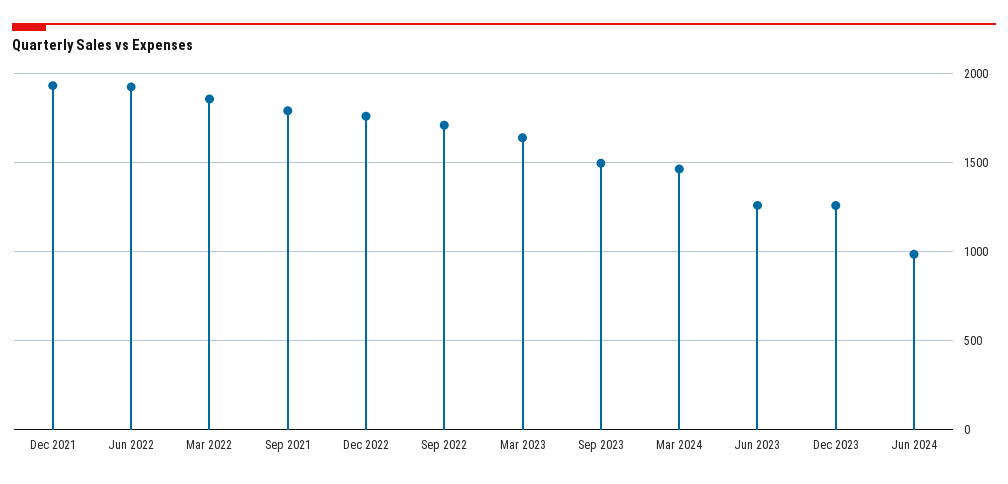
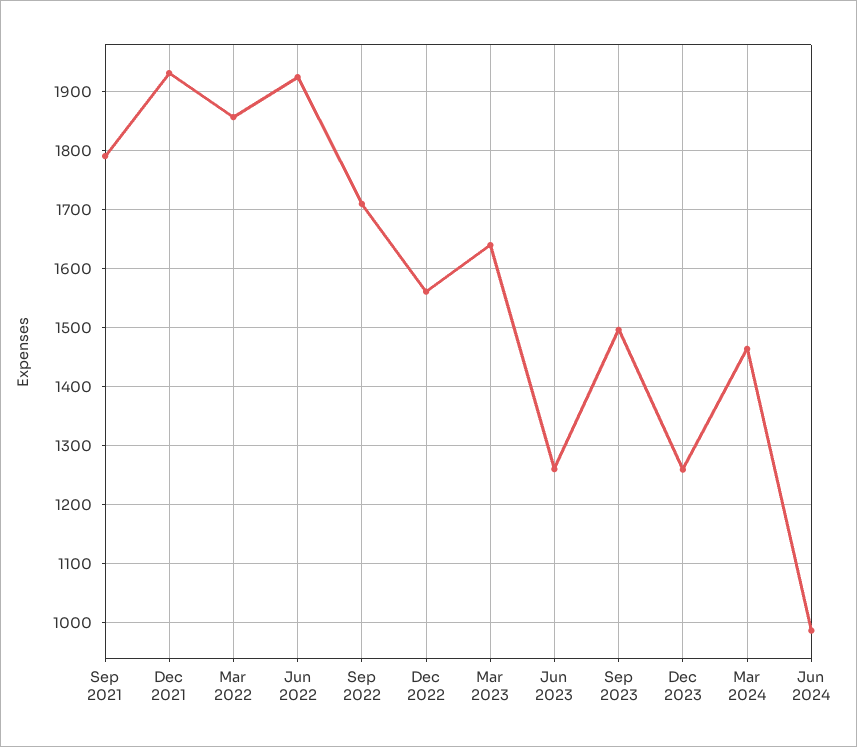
Dec 2022: 1750 -> 1560

